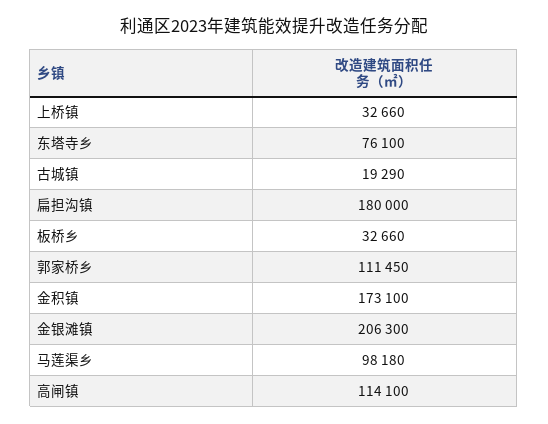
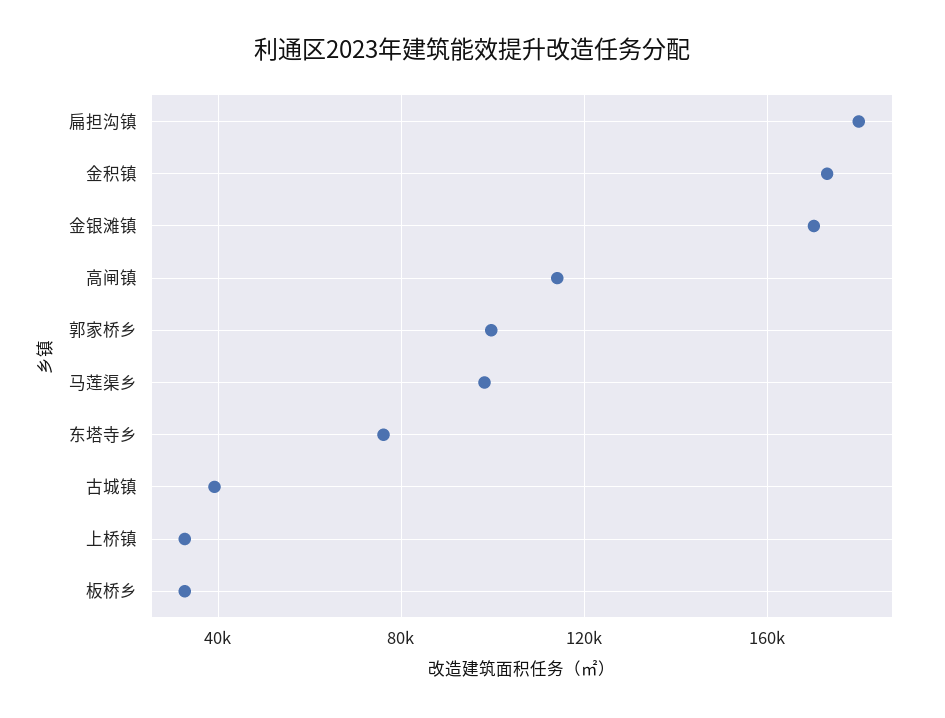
古城镇: 19290 -> 40000
郭家桥乡: 111450 -> 100000
金银滩镇: 206300 -> 170000

